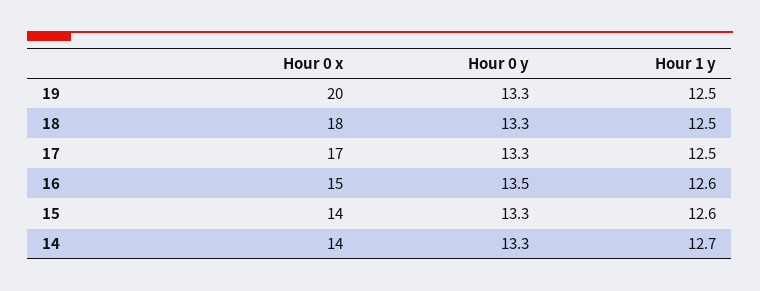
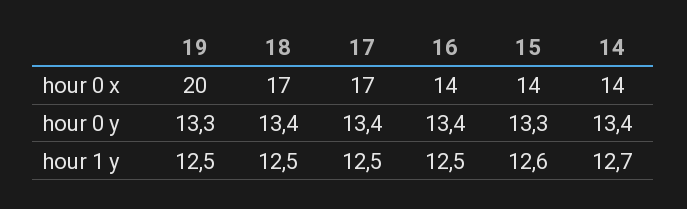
Hour 0 x, 18: 18 -> 17
Hour 0 y, 18: 13.3 -> 13.4
Hour 0 y, 17: 13.3 -> 13.4
Hour 0 x, 16: 15 -> 14
Hour 0 y, 16: 13.5 -> 13.4
Hour 1 y, 16: 12.6 -> 12.5
Hour 0 y, 14: 13.3 -> 13.4

